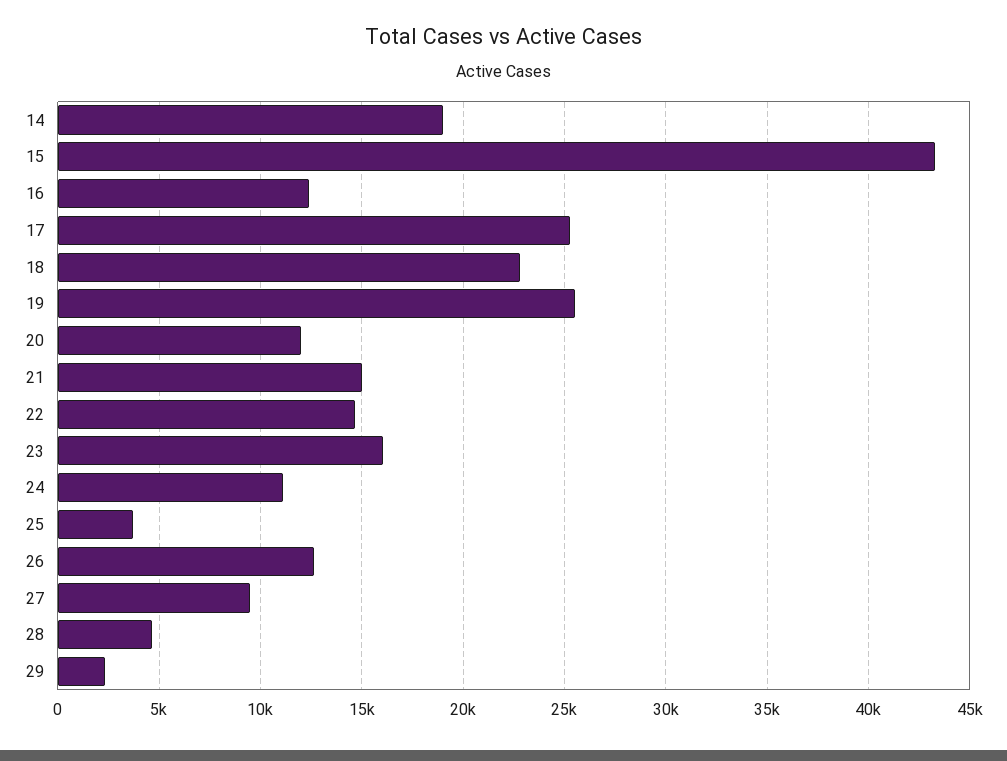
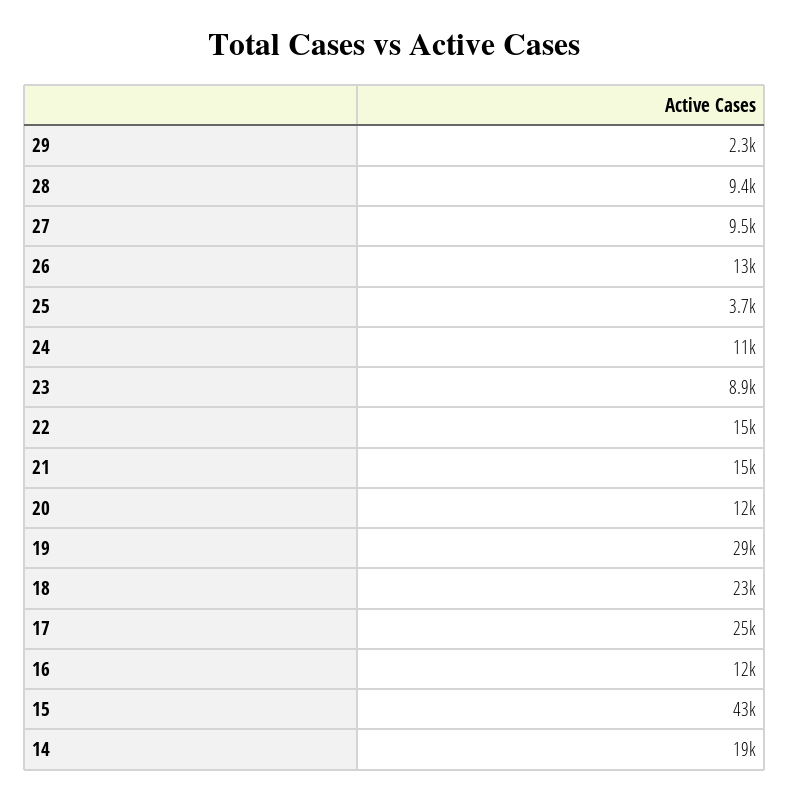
19: 25500 -> 29000
23: 16000 -> 8900
28: 4500 -> 9400

